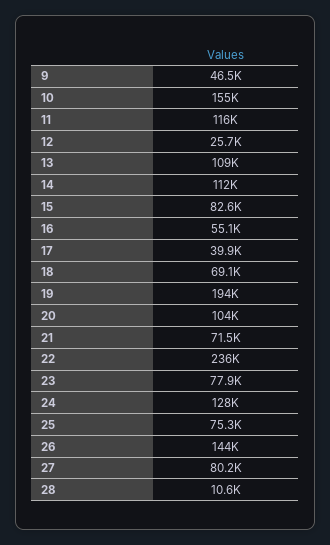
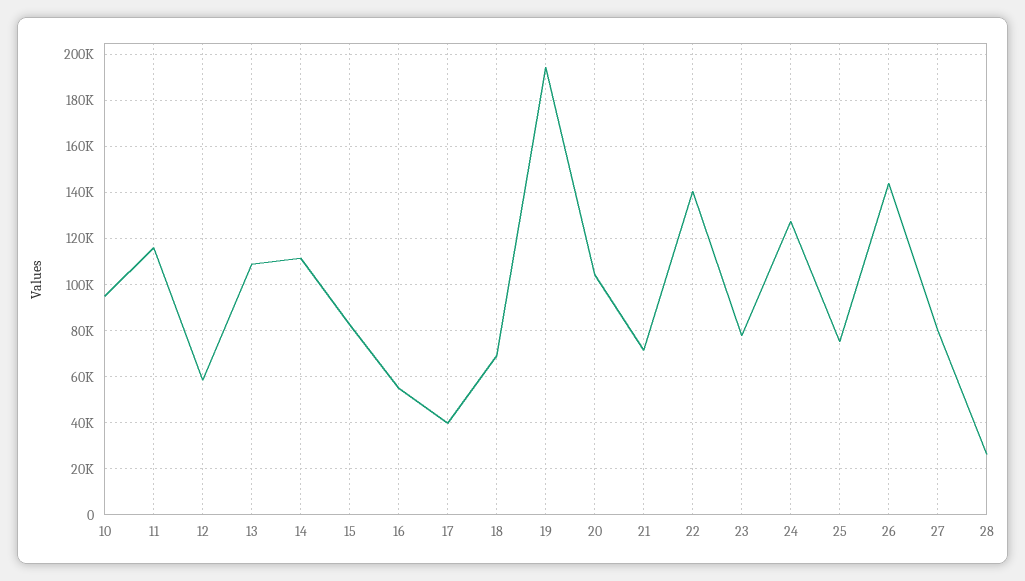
9: 46500 -> none
10: 155000 -> 95000
12: 25700 -> 60000
22: 236000 -> 140000
28: 10600 -> 25000

